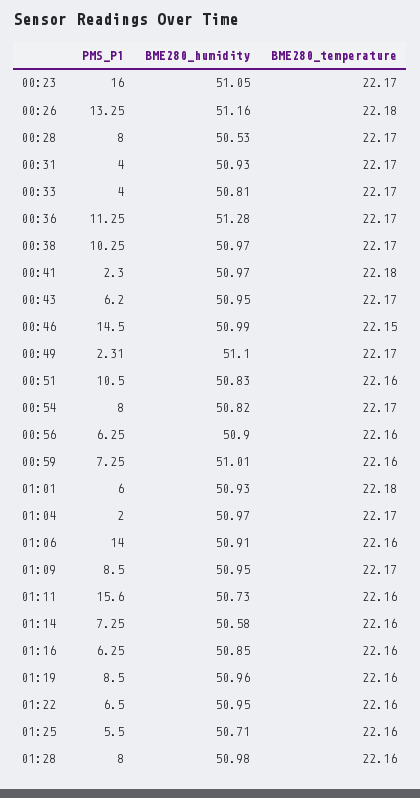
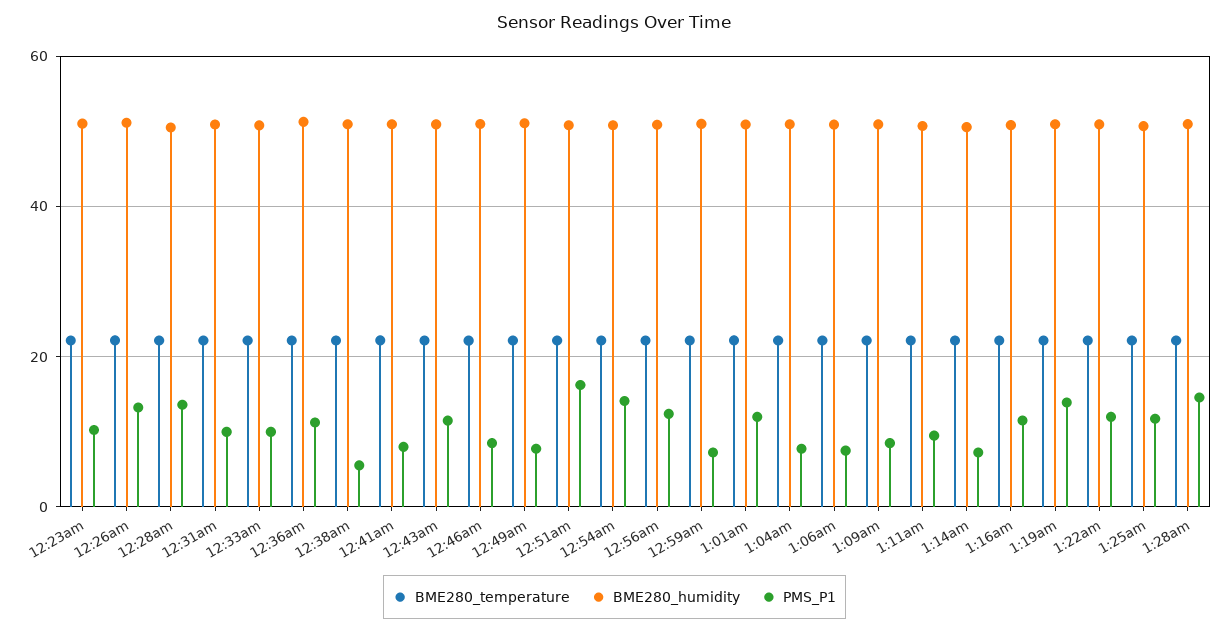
PMS_P1, 00:23: 16 -> 10
PMS_P1, 00:28: 8 -> 14
PMS_P1, 00:31: 4 -> 10
PMS_P1, 00:33: 4 -> 10
PMS_P1, 00:38: 10.25 -> 6
PMS_P1, 00:41: 2.3 -> 8
PMS_P1, 00:43: 6.2 -> 12
PMS_P1, 00:46: 14.5 -> 8
PMS_P1, 00:49: 2.31 -> 8
PMS_P1, 00:51: 10.5 -> 16
PMS_P1, 00:54: 8 -> 14
PMS_P1, 00:56: 6.25 -> 12
PMS_P1, 01:01: 6 -> 12
PMS_P1, 01:04: 2 -> 8
PMS_P1, 01:06: 14 -> 8
PMS_P1, 01:11: 15.6 -> 10
PMS_P1, 01:16: 6.25 -> 12
PMS_P1, 01:19: 8.5 -> 14
PMS_P1, 01:22: 6.5 -> 12
PMS_P1, 01:25: 5.5 -> 12
PMS_P1, 01:28: 8 -> 14

